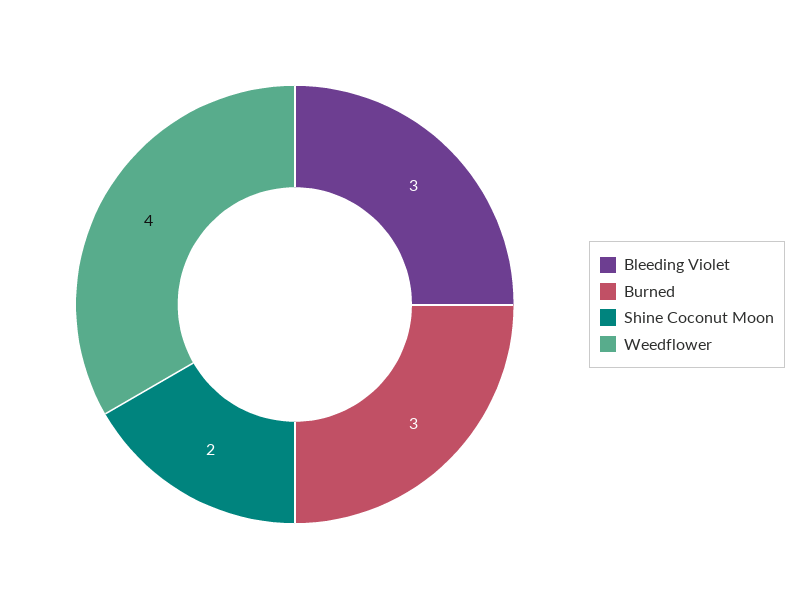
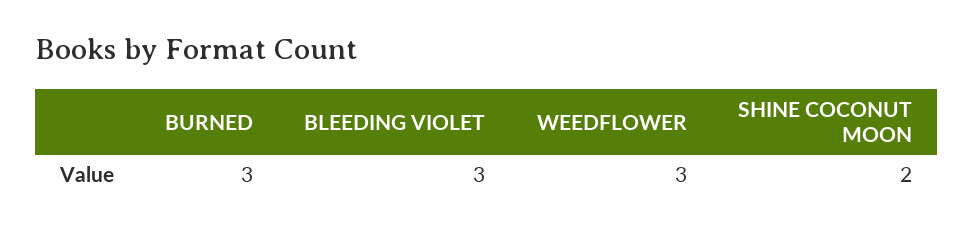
Weedflower: 4 -> 3

